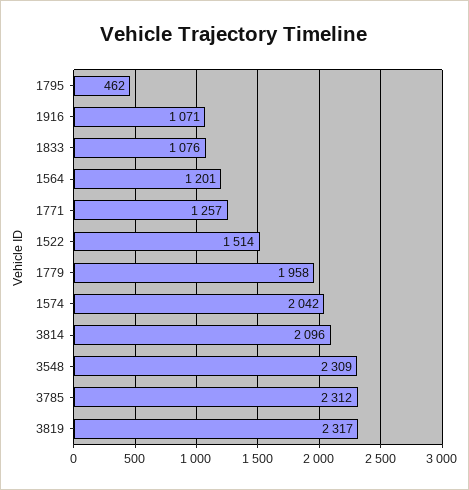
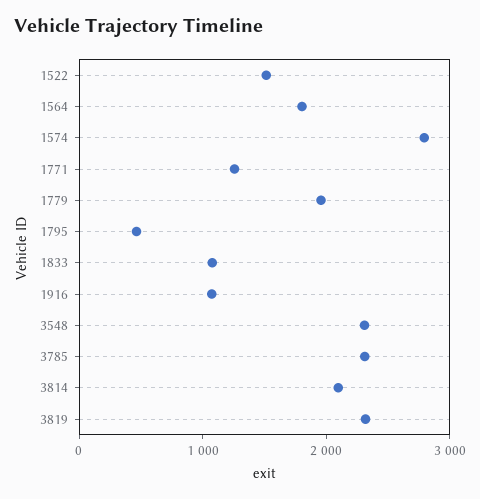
1564: 1201 -> 1800
1574: 2042 -> 2800

